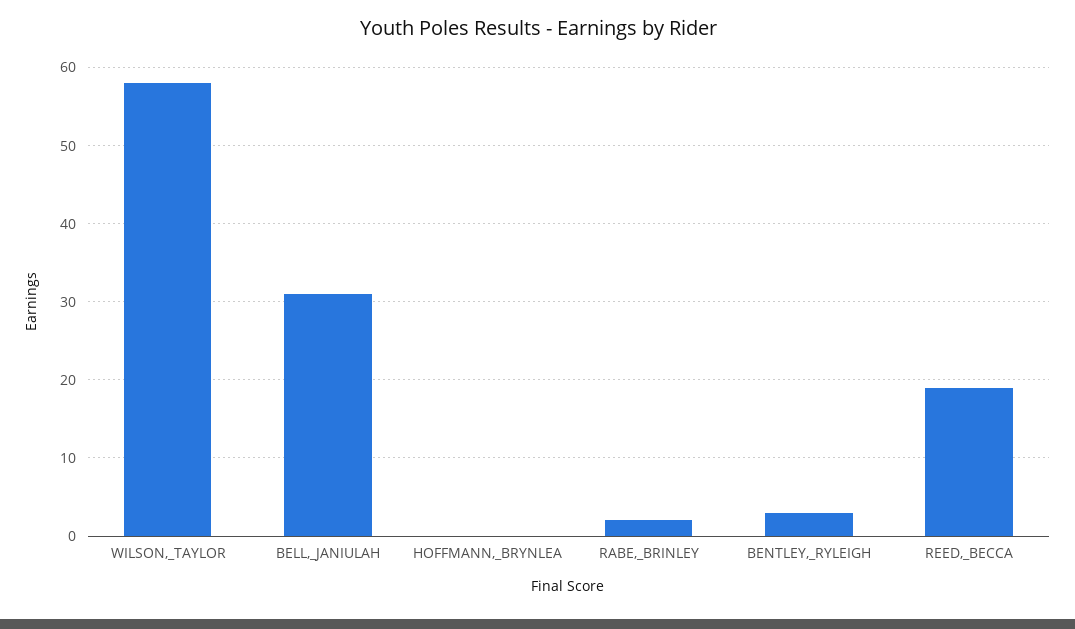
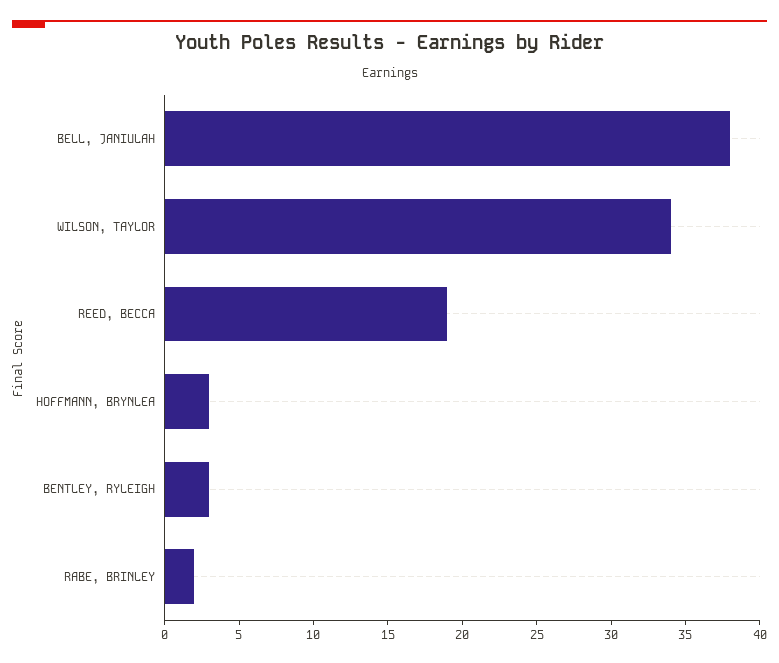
WILSON,_TAYLOR: 58 -> 34
BELL,_JANIULAH: 31 -> 38
HOFFMANN,_BRYNLEA: 0 -> 3

